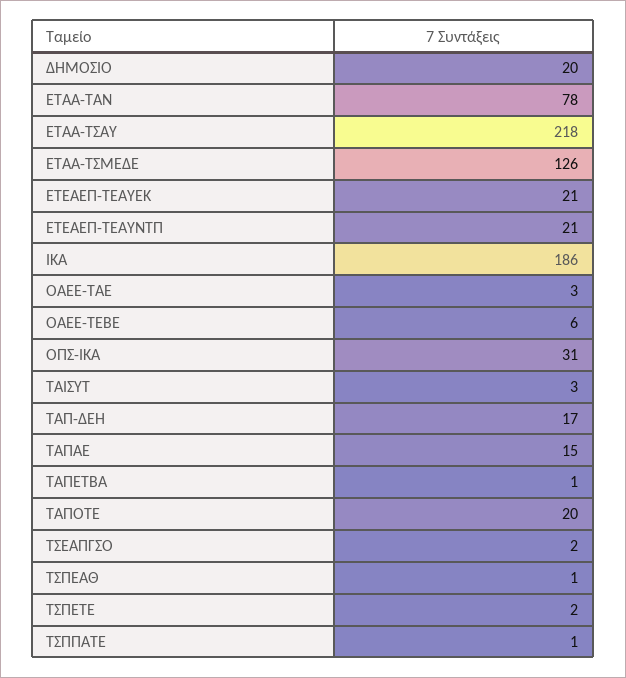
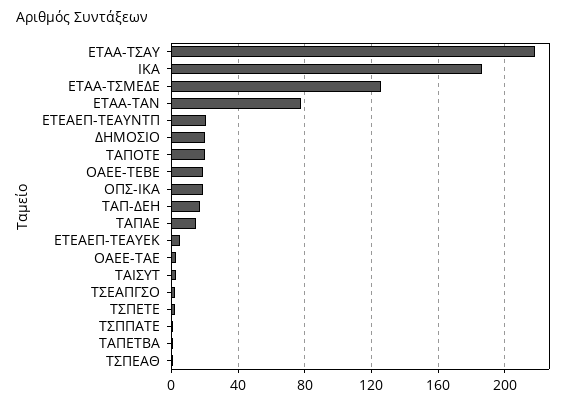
ΕΤΕΑΕΠ-ΤΕΑΥΕΚ: 21 -> 5
ΟΑΕΕ-ΤΕΒΕ: 6 -> 20
ΟΠΣ-ΙΚΑ: 31 -> 20

